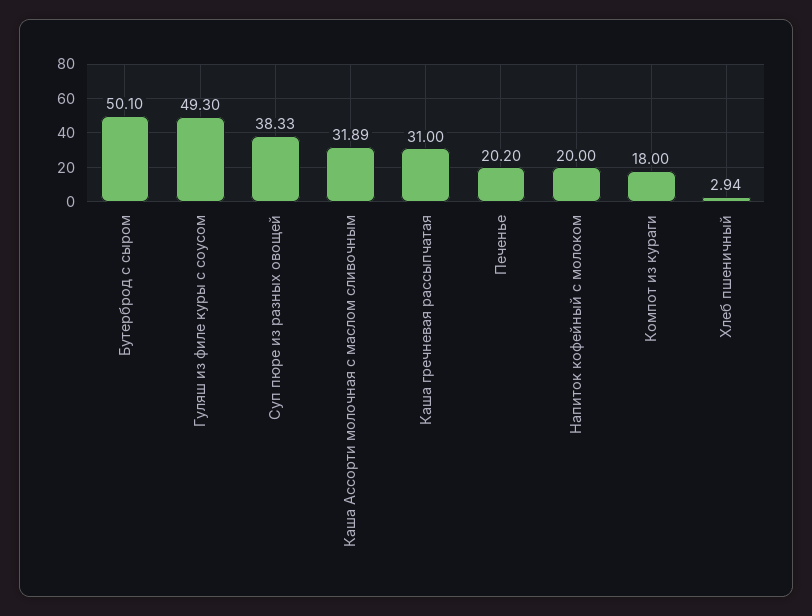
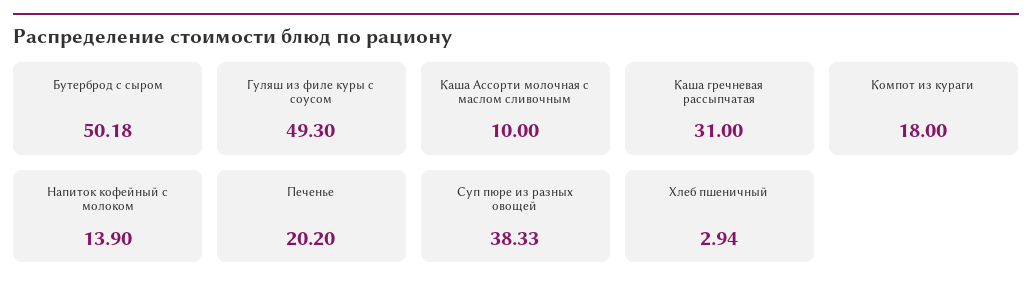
Бутерброд с сыром: 50.1 -> 50.18
Каша Ассорти молочная с маслом сливочным: 31.89 -> 10
Напиток кофейный с молоком: 20 -> 13.9

